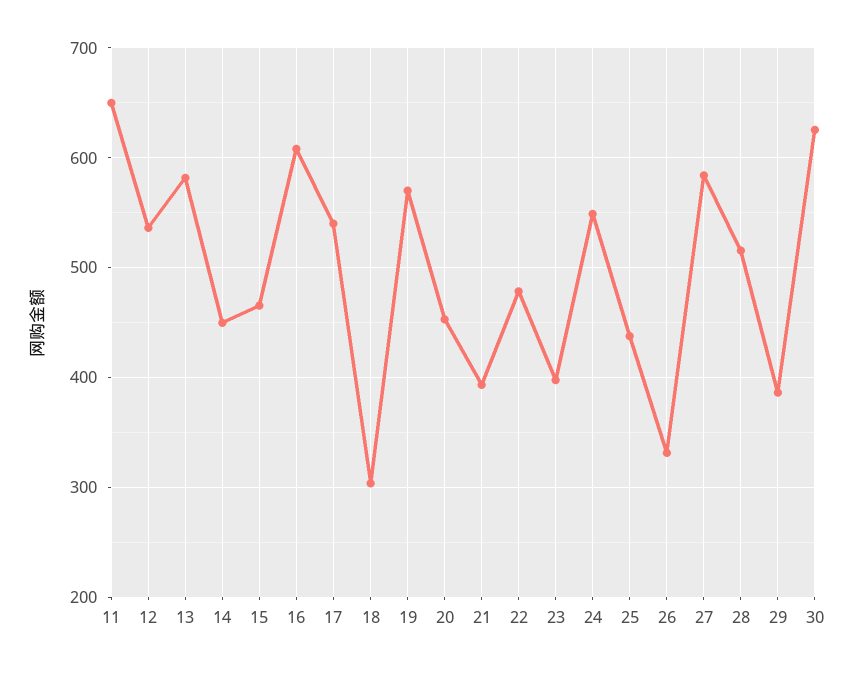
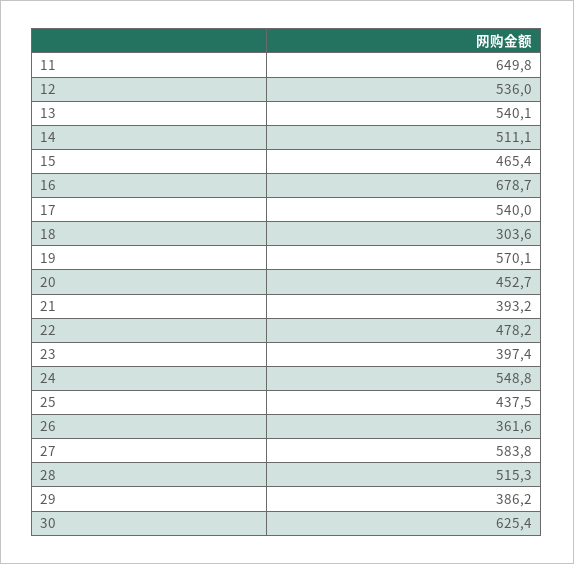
13: 580 -> 540.1
14: 450 -> 511.1
16: 610 -> 678.7
26: 330 -> 361.6

